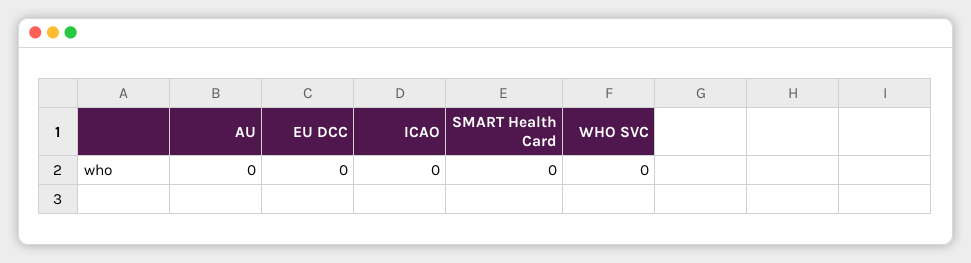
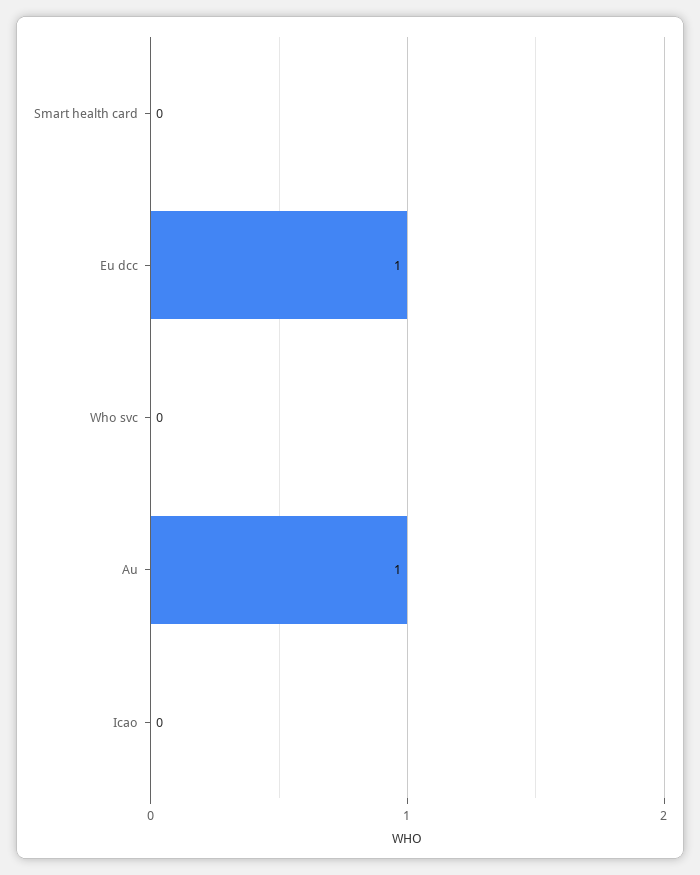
AU: 0 -> 1
EU DCC: 0 -> 1

